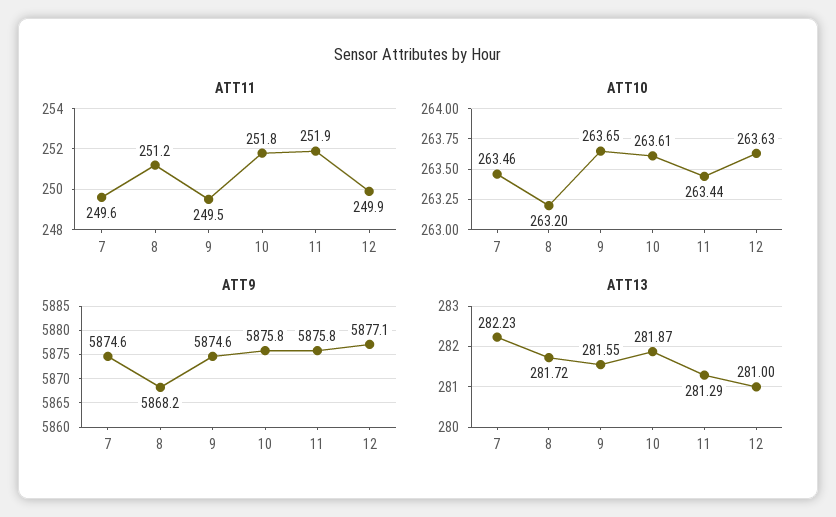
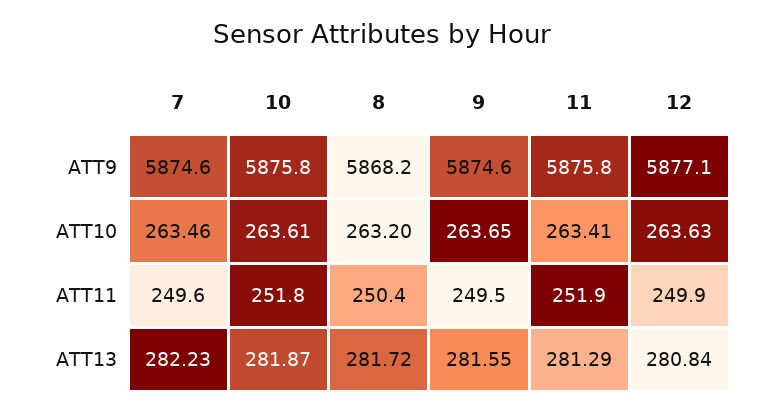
ATT11, 8: 251.2 -> 250.4
ATT10, 11: 263.44 -> 263.41
ATT13, 12: 281 -> 280.84

